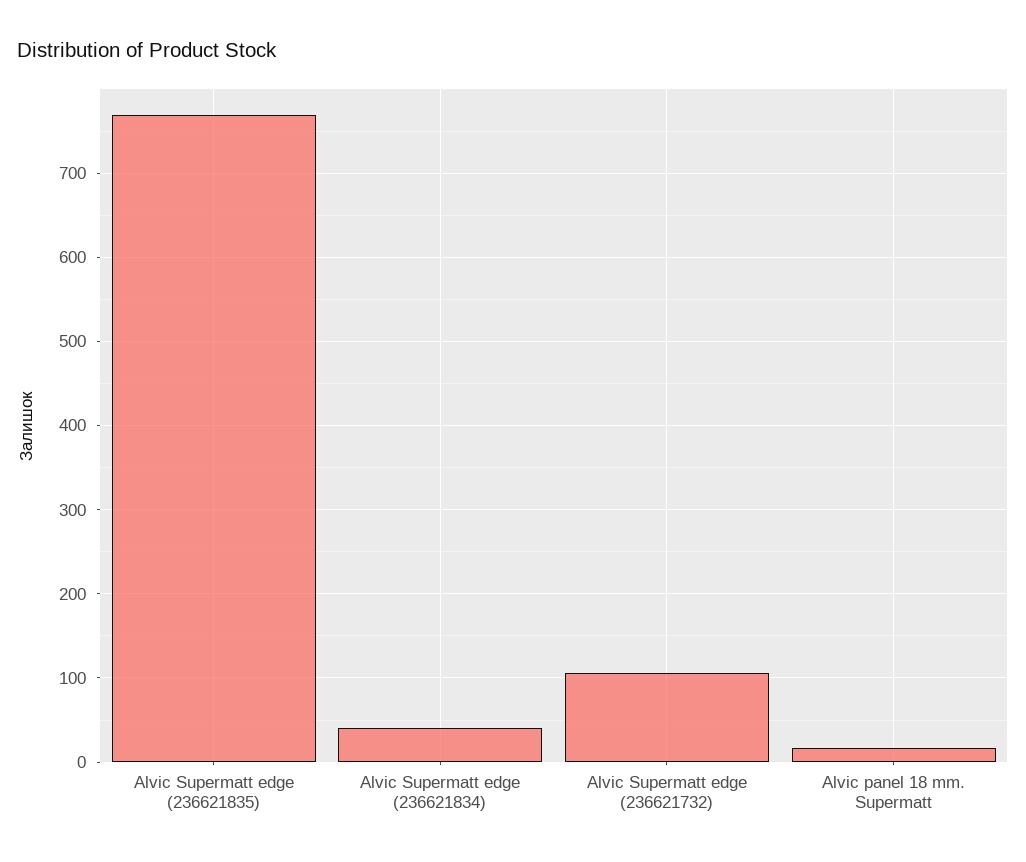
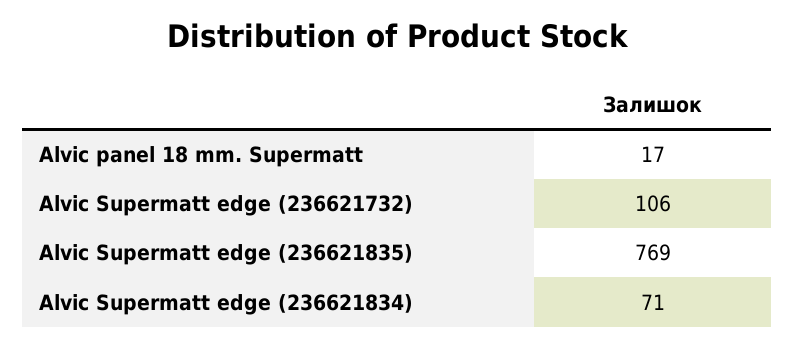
Alvic Supermatt edge (236621834): 40 -> 71

